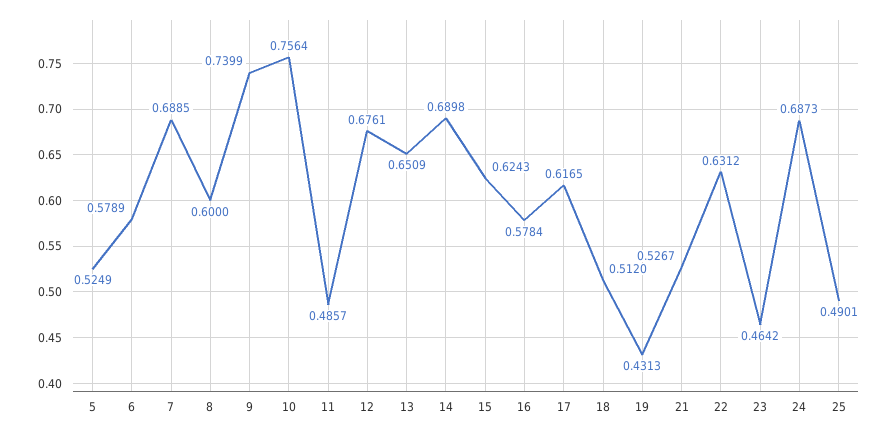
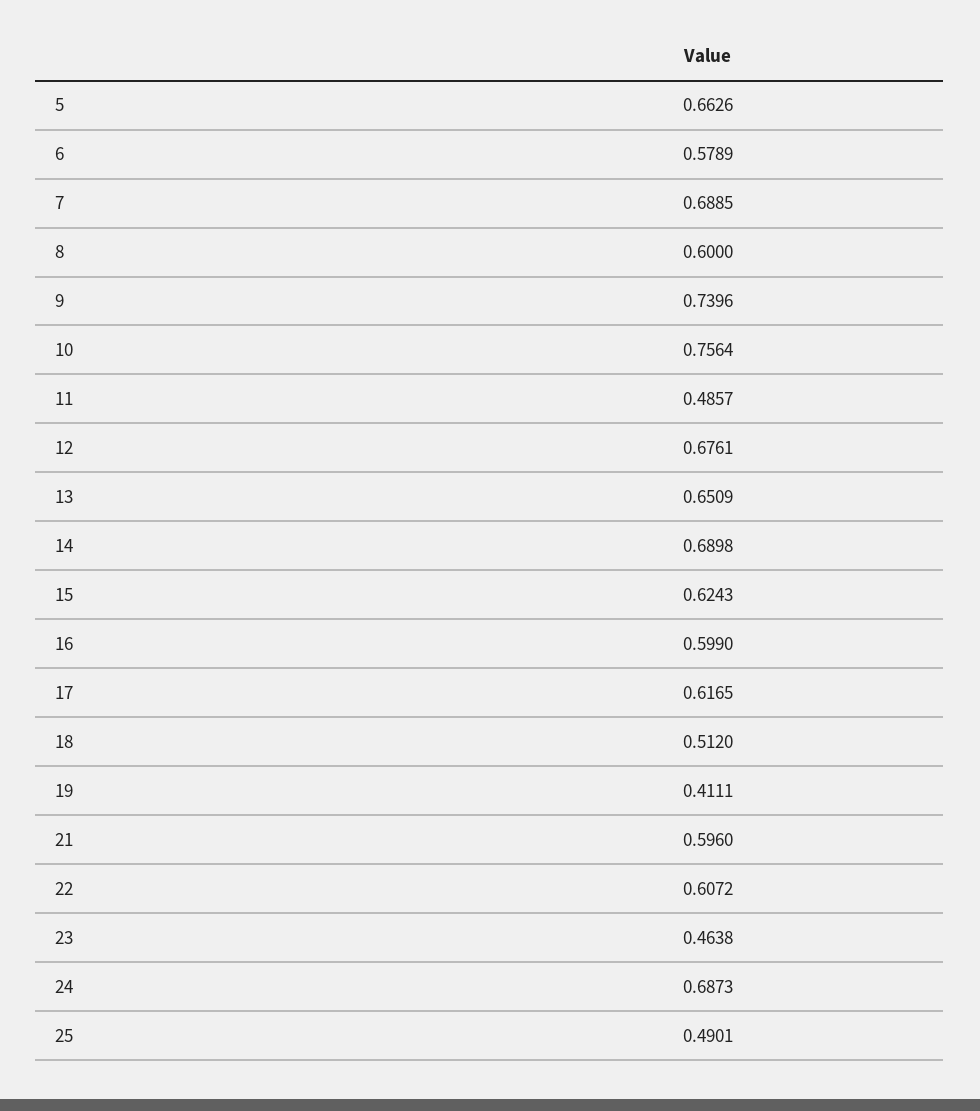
5: 0.5249 -> 0.6626
9: 0.7399 -> 0.7396
16: 0.5784 -> 0.599
19: 0.4313 -> 0.4111
21: 0.5267 -> 0.596
22: 0.6312 -> 0.6072
23: 0.4642 -> 0.4638

